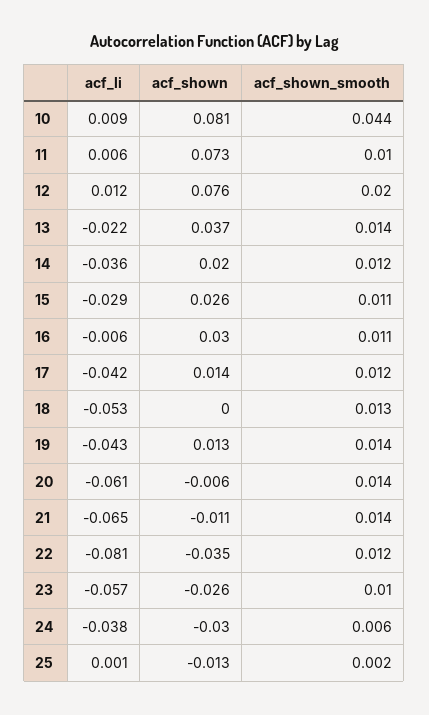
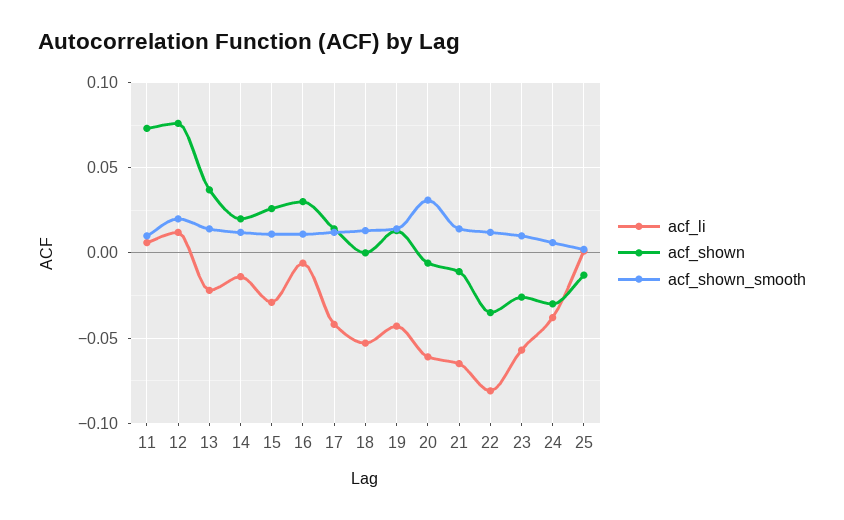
acf_li, 10: 0.009 -> none
acf_shown, 10: 0.081 -> none
acf_shown_smooth, 10: 0.044 -> none
acf_li, 14: -0.036 -> -0.015
acf_shown_smooth, 20: 0.014 -> 0.03

